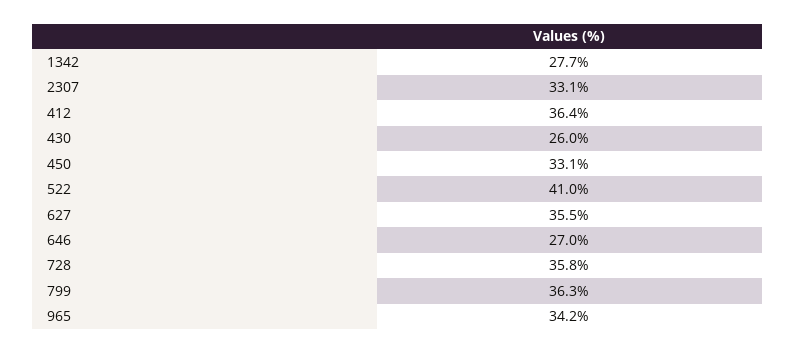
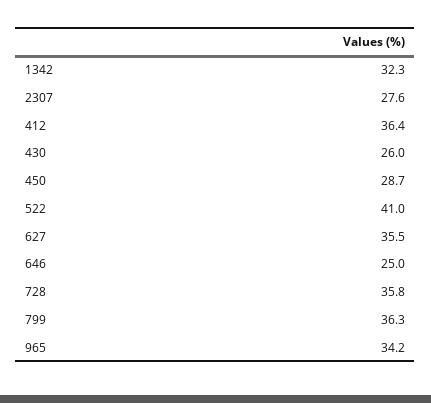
1342: 27.7 -> 32.3
2307: 33.1 -> 27.6
450: 33.1 -> 28.7
646: 27 -> 25

